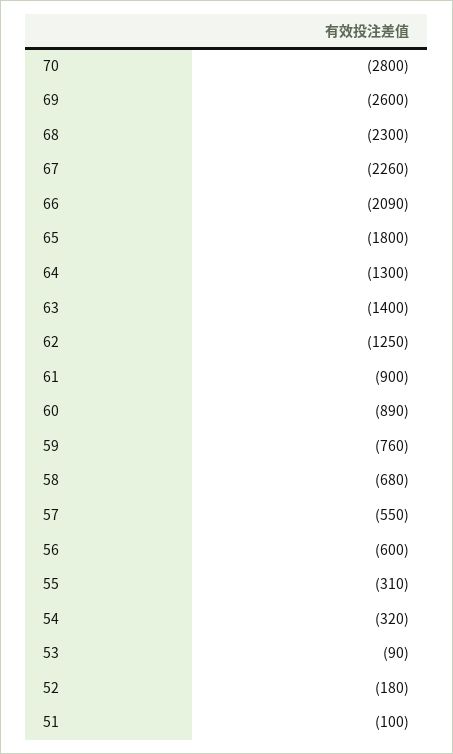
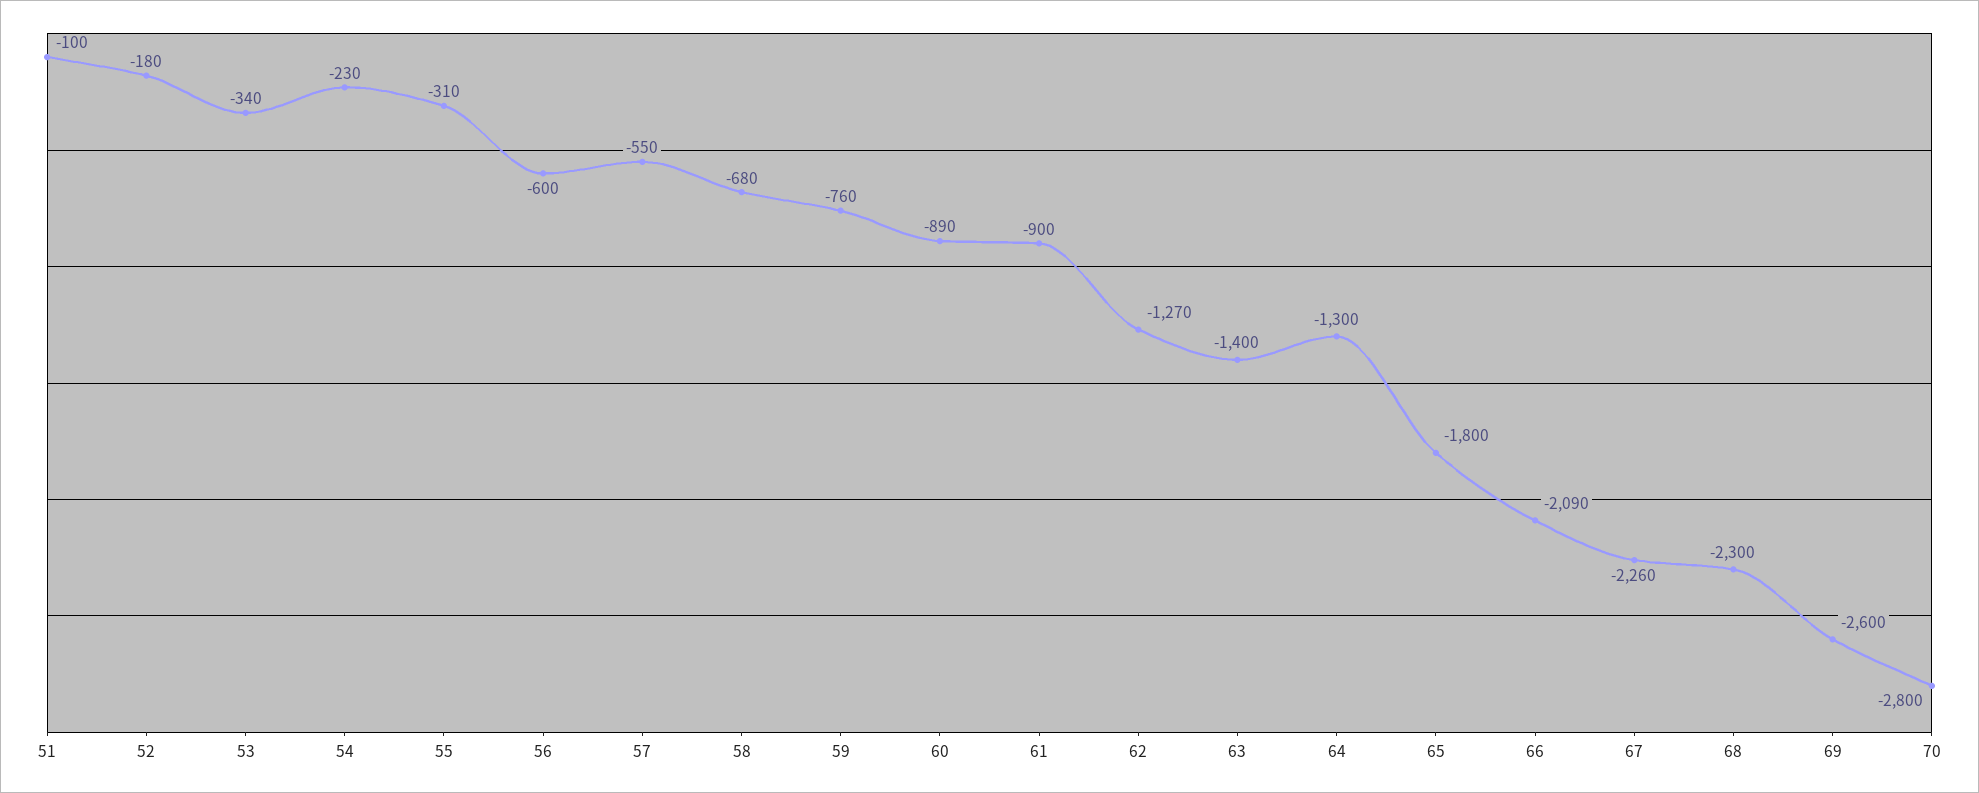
62: -1250 -> -1270
54: -320 -> -230
53: -90 -> -340

